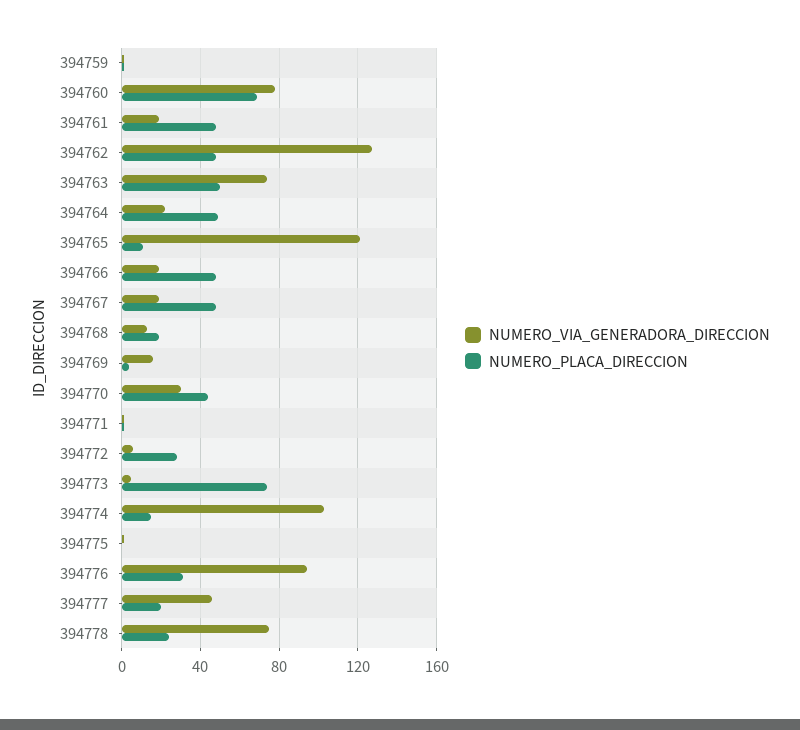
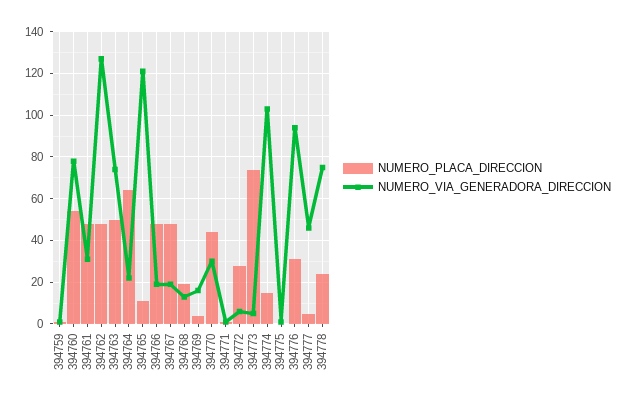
NUMERO_PLACA_DIRECCION, 394760: 70 -> 55
NUMERO_VIA_GENERADORA_DIRECCION, 394761: 20 -> 30
NUMERO_PLACA_DIRECCION, 394764: 50 -> 65
NUMERO_PLACA_DIRECCION, 394777: 20 -> 5

